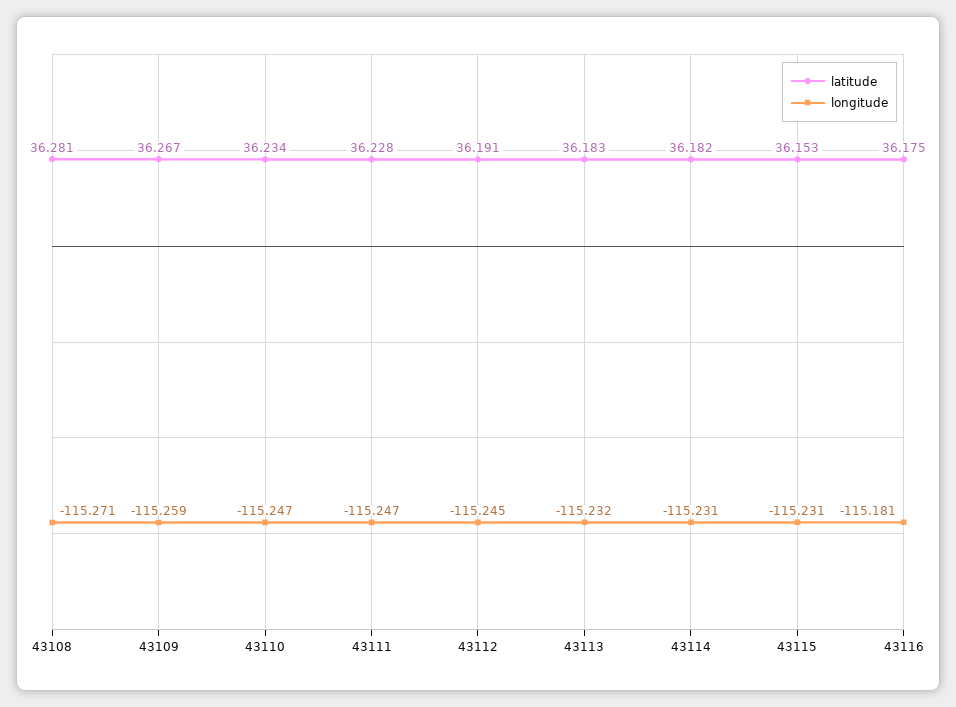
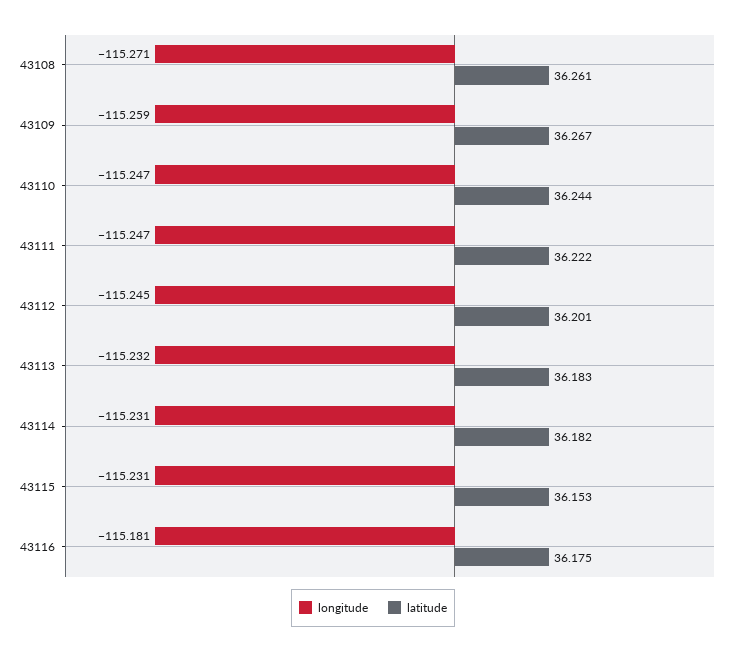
latitude, 43108: 36.281 -> 36.261
latitude, 43110: 36.234 -> 36.244
latitude, 43111: 36.228 -> 36.222
latitude, 43112: 36.191 -> 36.201

